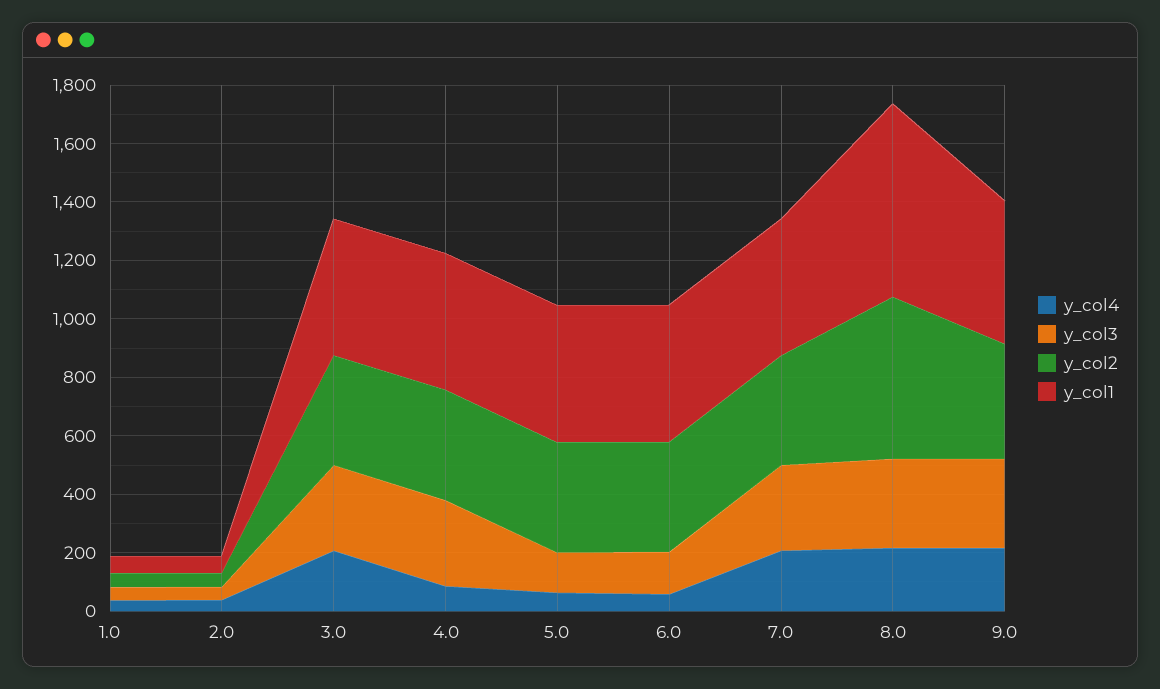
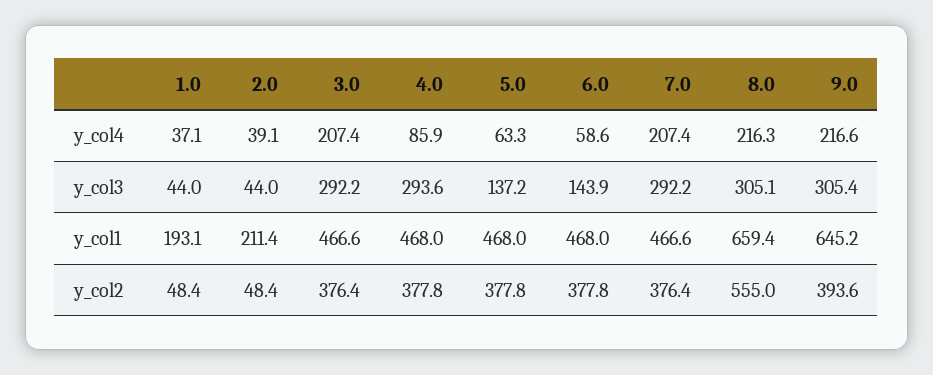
y_col1, 1.0: 50 -> 193.1
y_col1, 2.0: 50 -> 211.4
y_col1, 9.0: 500 -> 645.2

